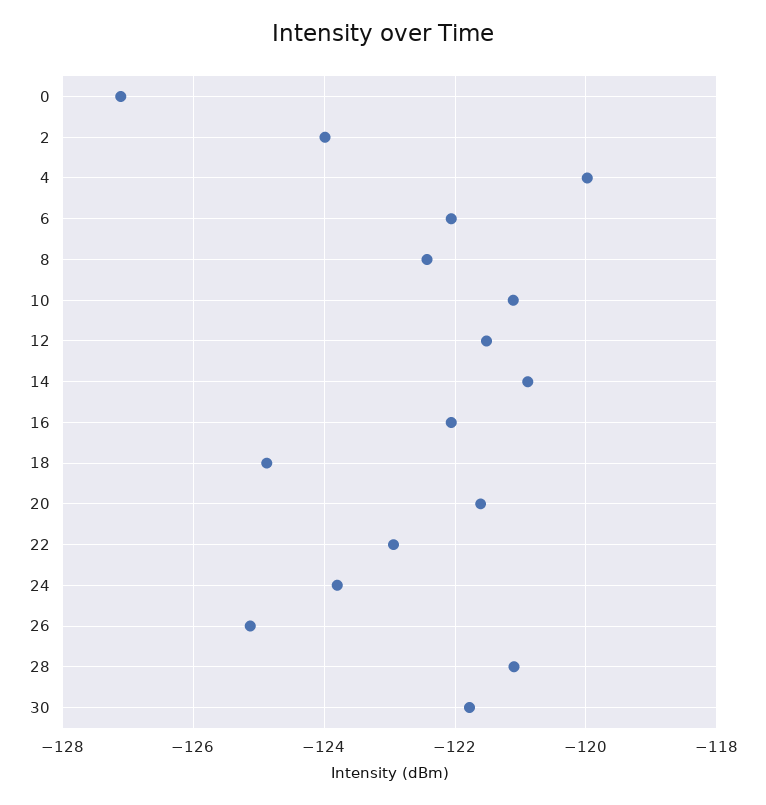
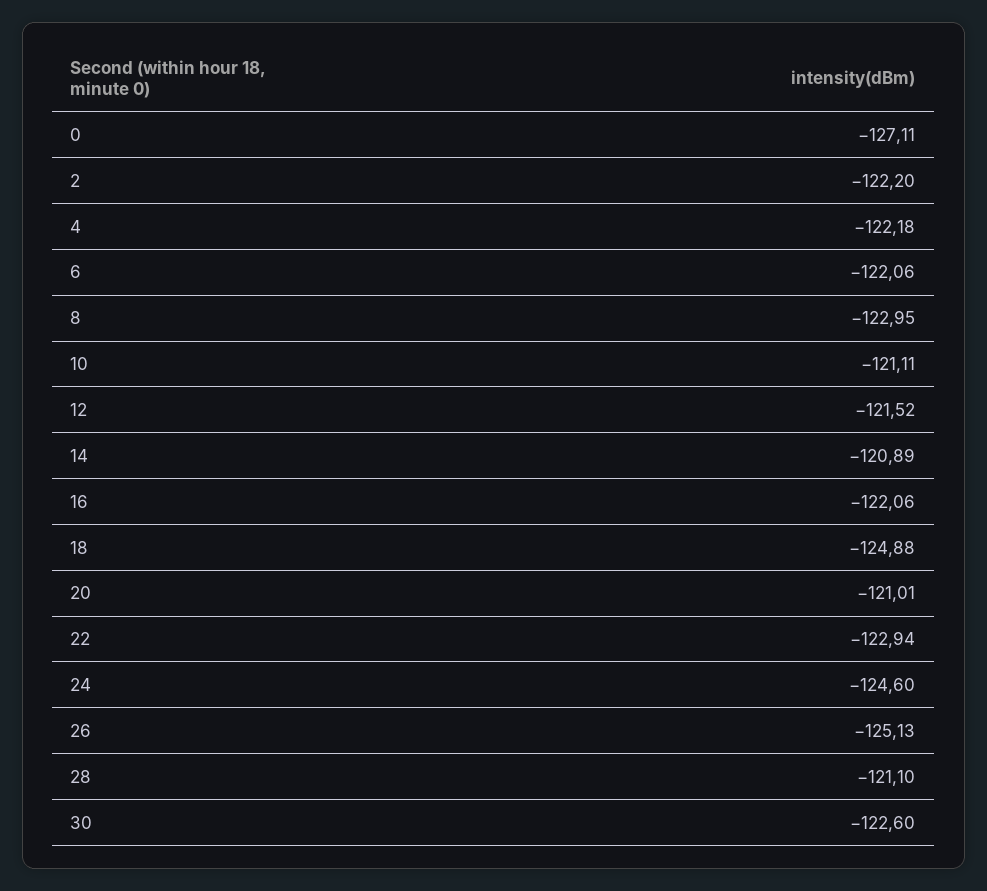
2: -124 -> -122.2
4: -120 -> -122.18
8: -122.4 -> -122.95
20: -121.6 -> -121.01
24: -123.8 -> -124.6
30: -121.8 -> -122.6

